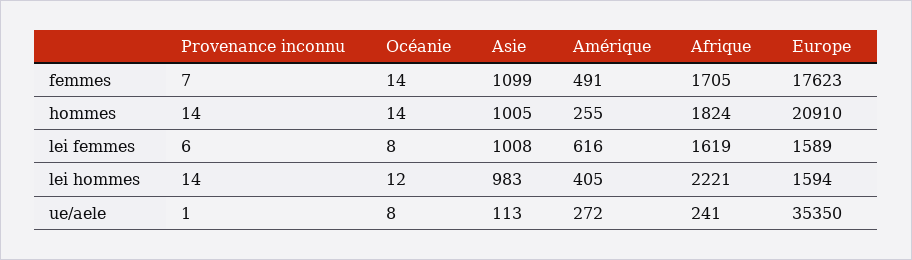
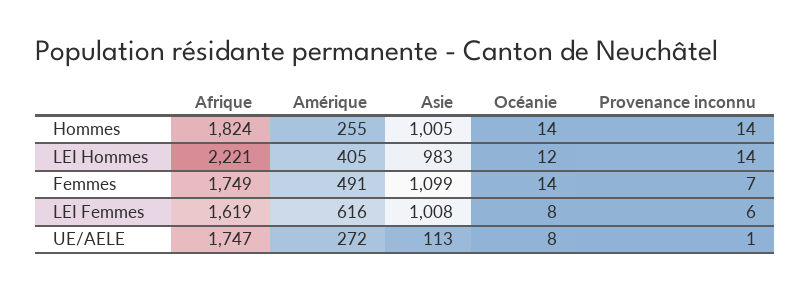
Afrique, femmes: 1705 -> 1749
Europe, femmes: 17623 -> none
Europe, hommes: 20910 -> none
Europe, lei femmes: 1589 -> none
Europe, lei hommes: 1594 -> none
Afrique, ue/aele: 241 -> 1747
Europe, ue/aele: 35350 -> none

